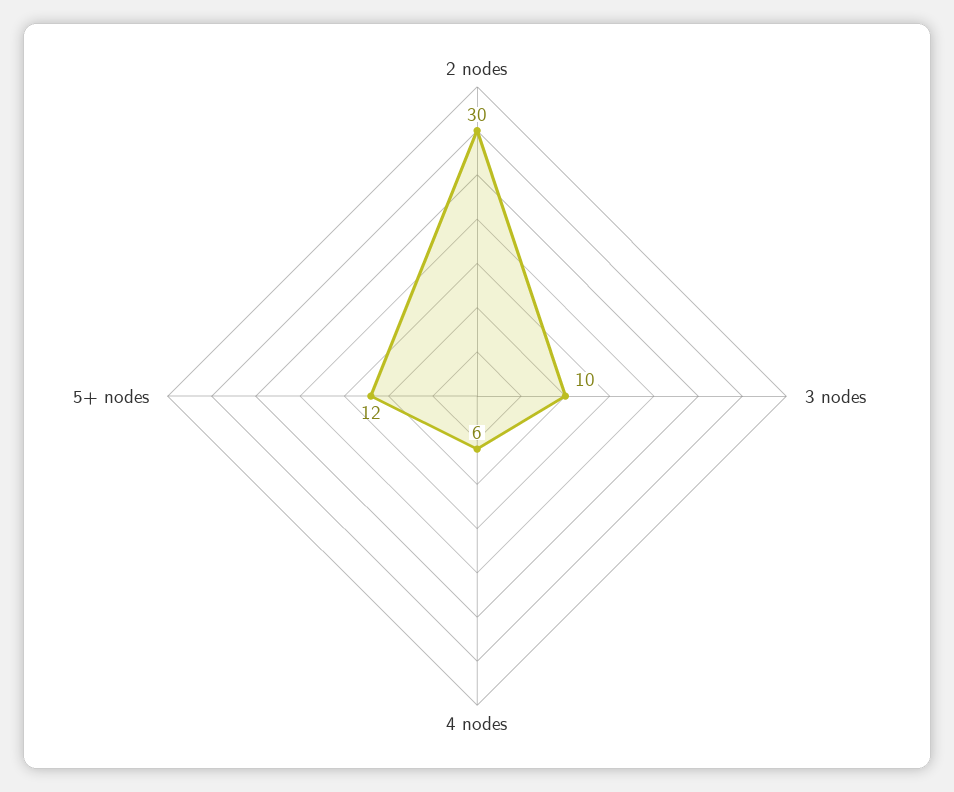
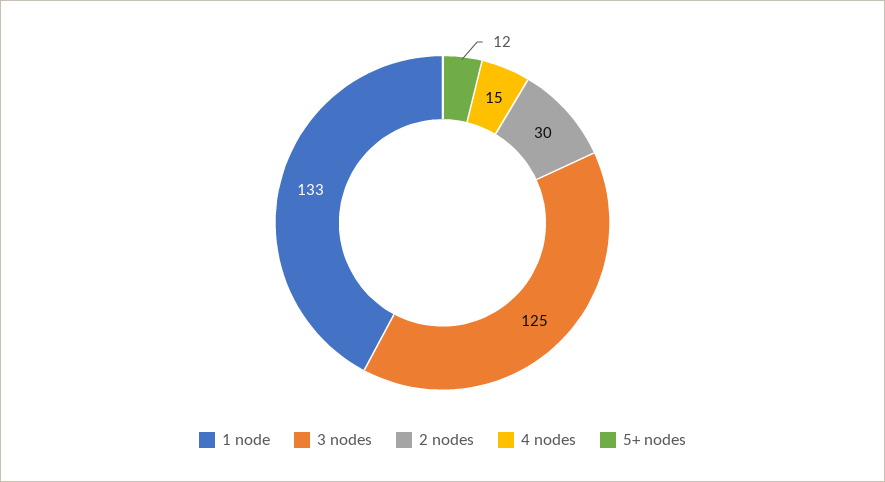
3 nodes: 10 -> 125
4 nodes: 6 -> 15
1 node: none -> 133

